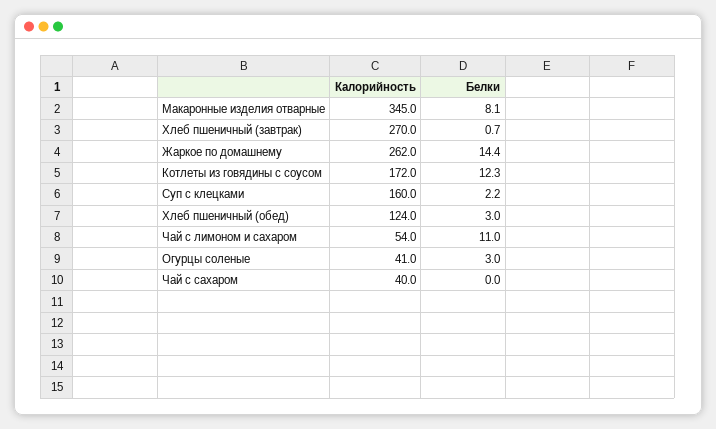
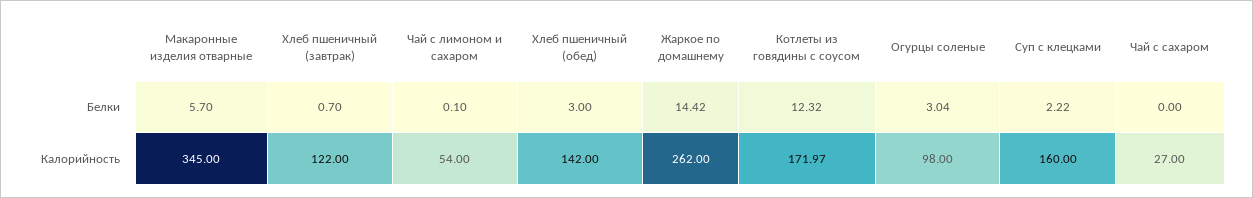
Белки, Макаронные изделия отварные: 8.1 -> 5.7
Калорийность, Хлеб пшеничный (завтрак): 270 -> 122
Калорийность, Хлеб пшеничный (обед): 124 -> 142
Белки, Чай с лимоном и сахаром: 11 -> 0.1
Калорийность, Огурцы соленые: 41 -> 98
Калорийность, Чай с сахаром: 40 -> 27

